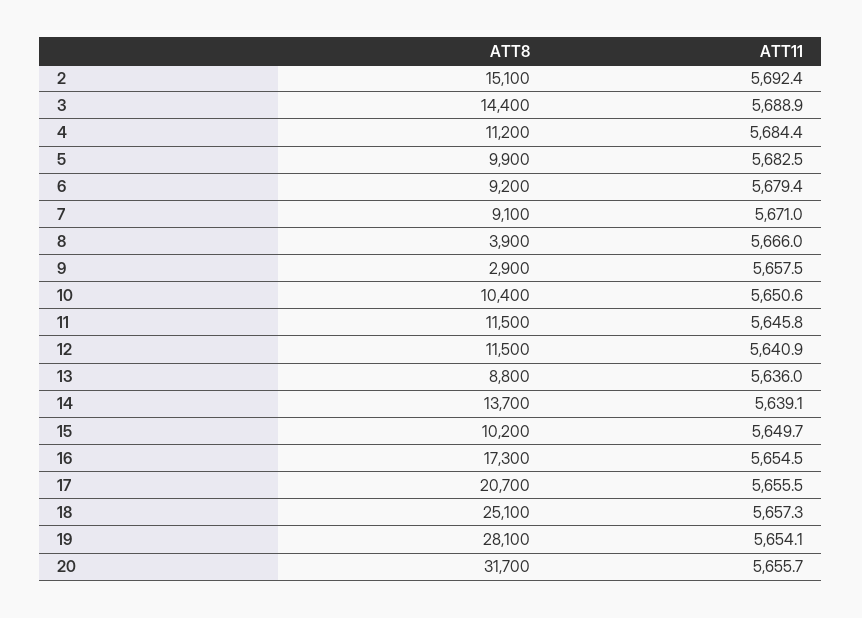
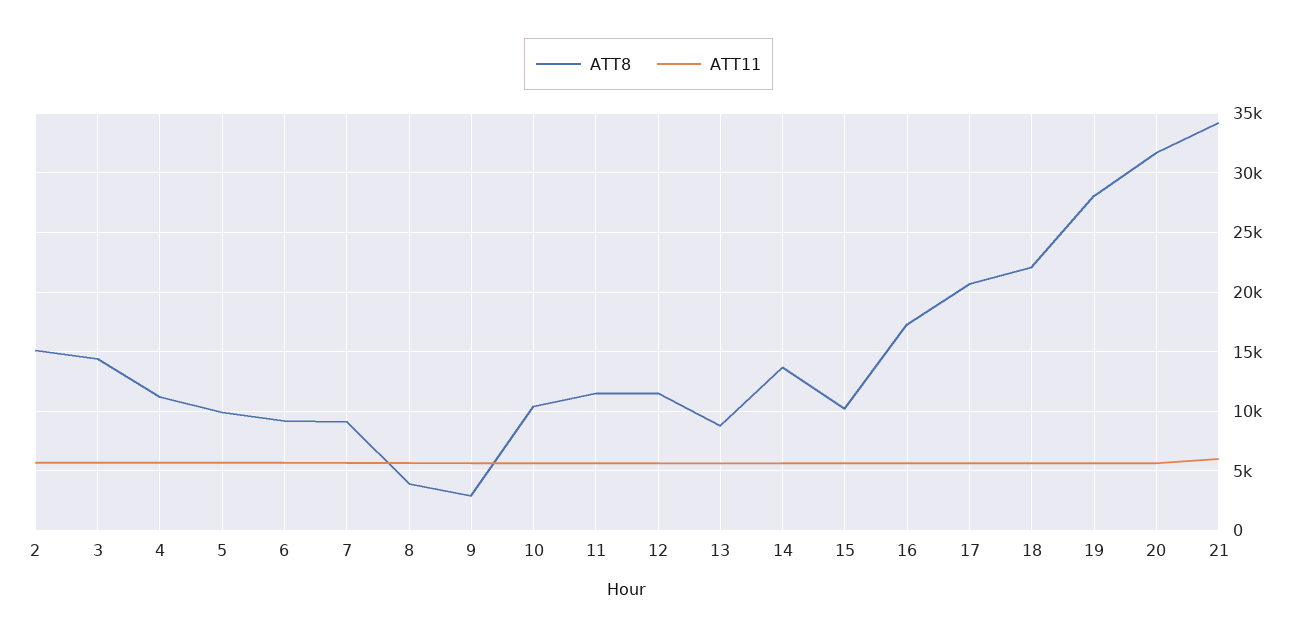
ATT8, 18: 25100 -> 22000
ATT8, 21: none -> 34000
ATT11, 21: none -> 6000

